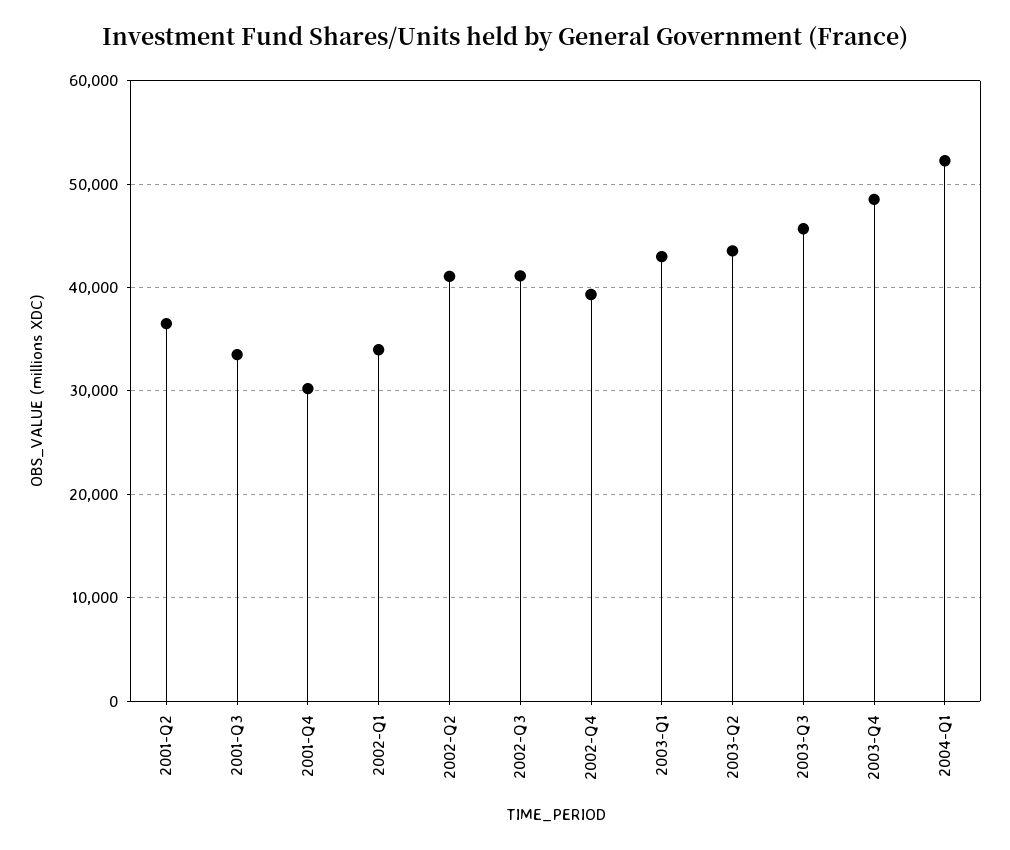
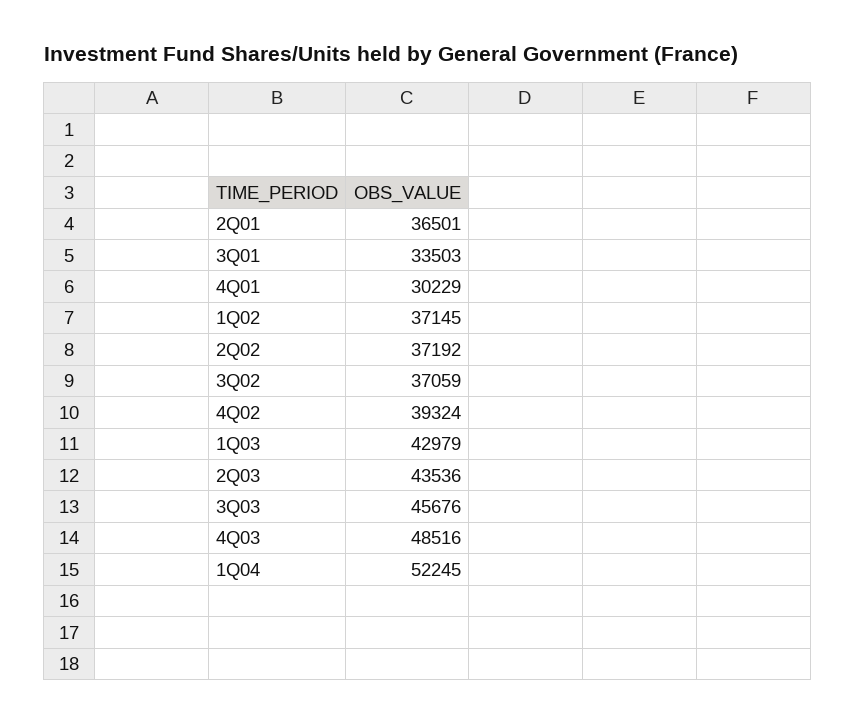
2002-Q1: 34000 -> 37145
2002-Q2: 41000 -> 37192
2002-Q3: 41000 -> 37059

